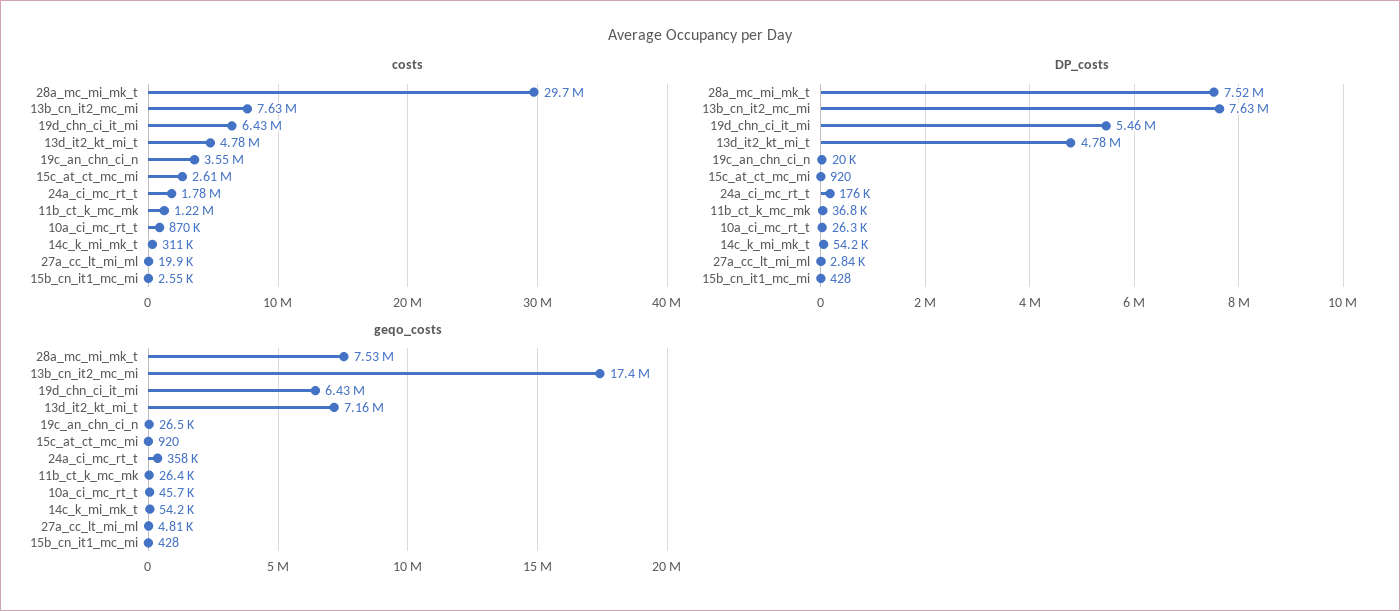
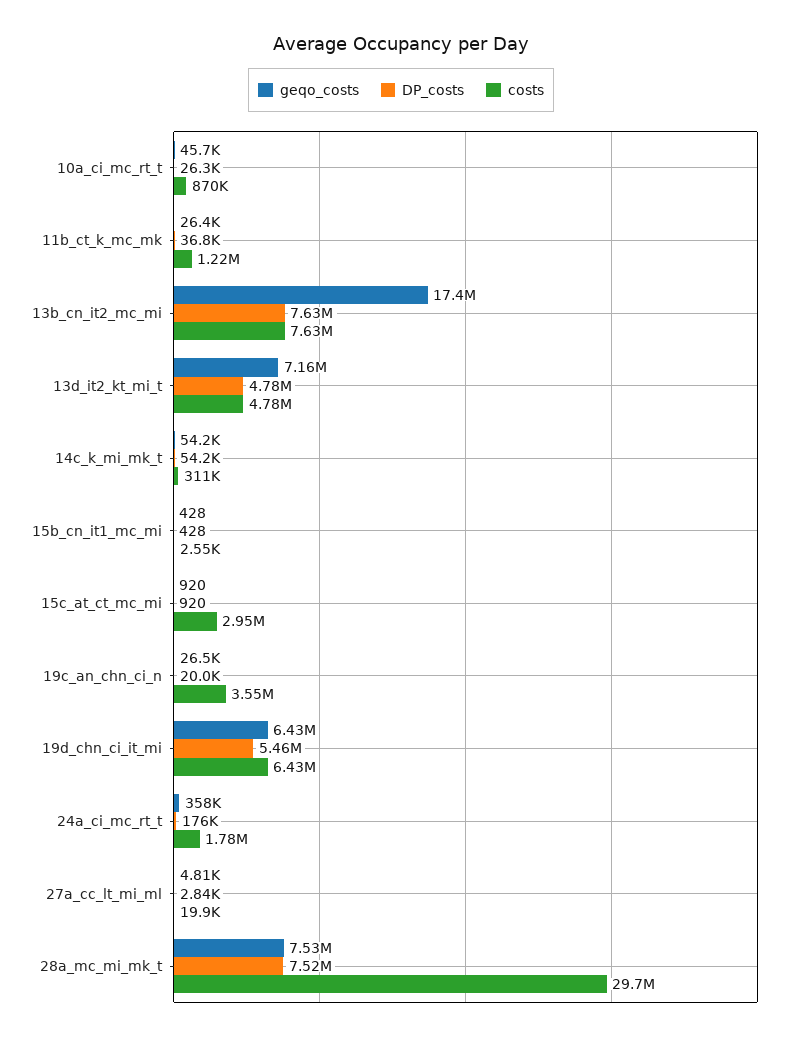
costs, 15c_at_ct_mc_mi: 2610000 -> 2950000

